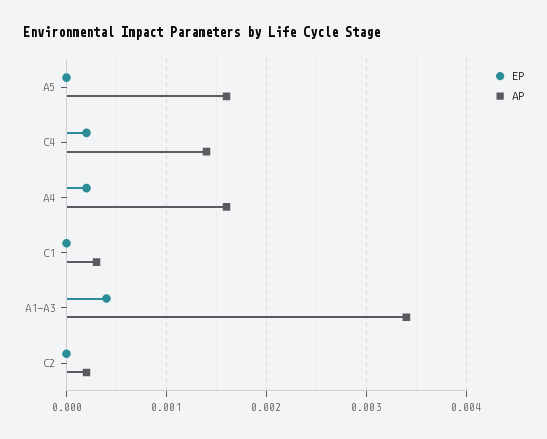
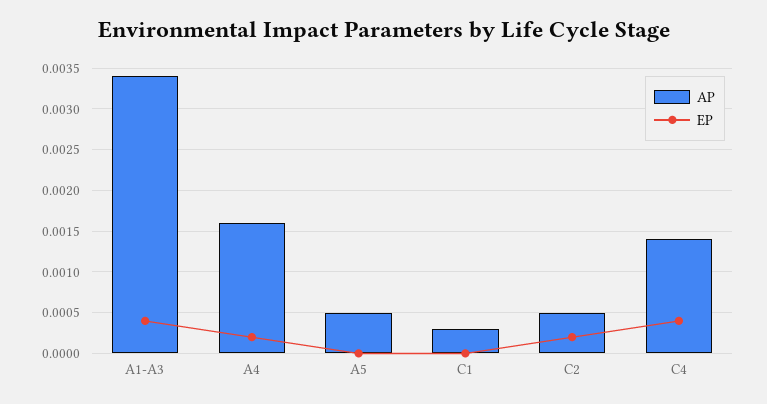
AP, A5: 0.0016 -> 0.0005
EP, C4: 0.0002 -> 0.0004
EP, C2: 0 -> 0.0002
AP, C2: 0.0002 -> 0.0005

